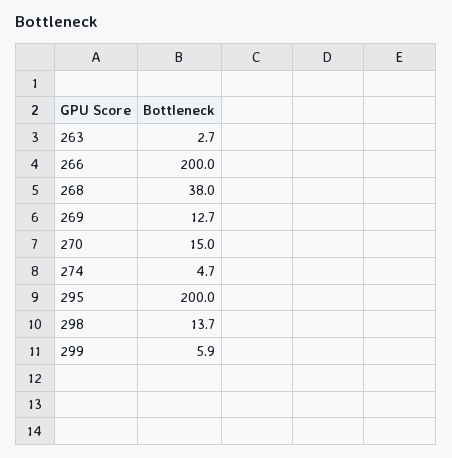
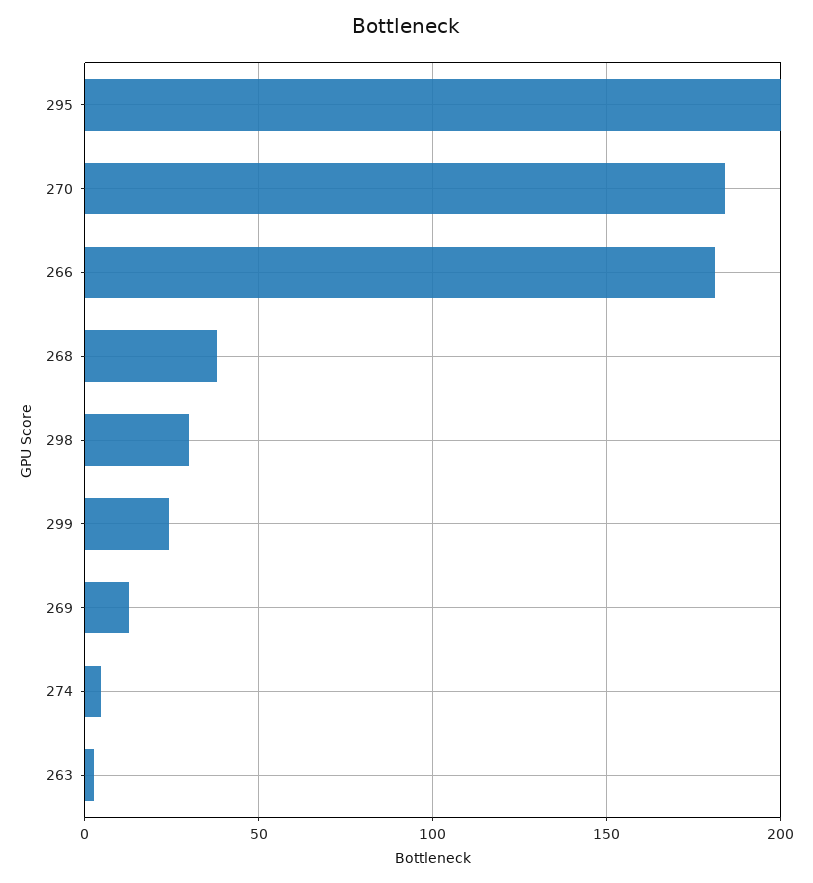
266: 200 -> 180
270: 15 -> 185
298: 13.7 -> 30
299: 5.9 -> 25

